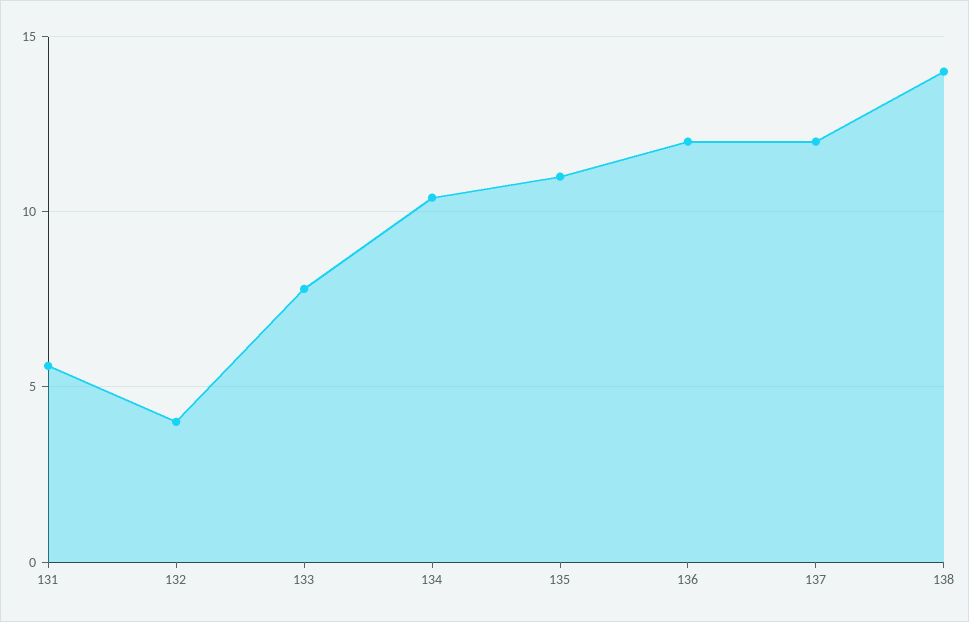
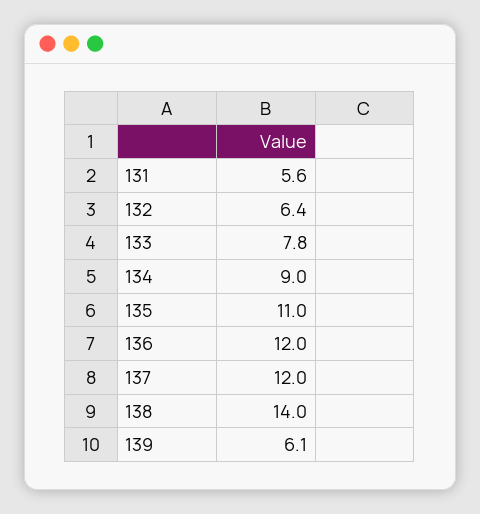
132: 4 -> 6.4
134: 10.5 -> 9
139: none -> 6.1

